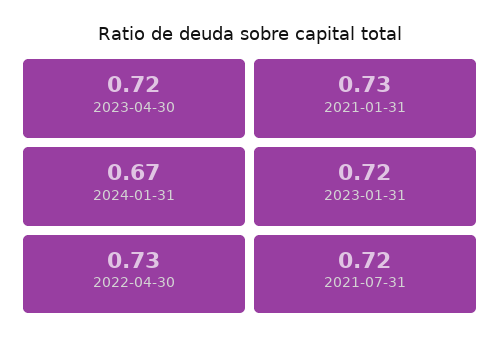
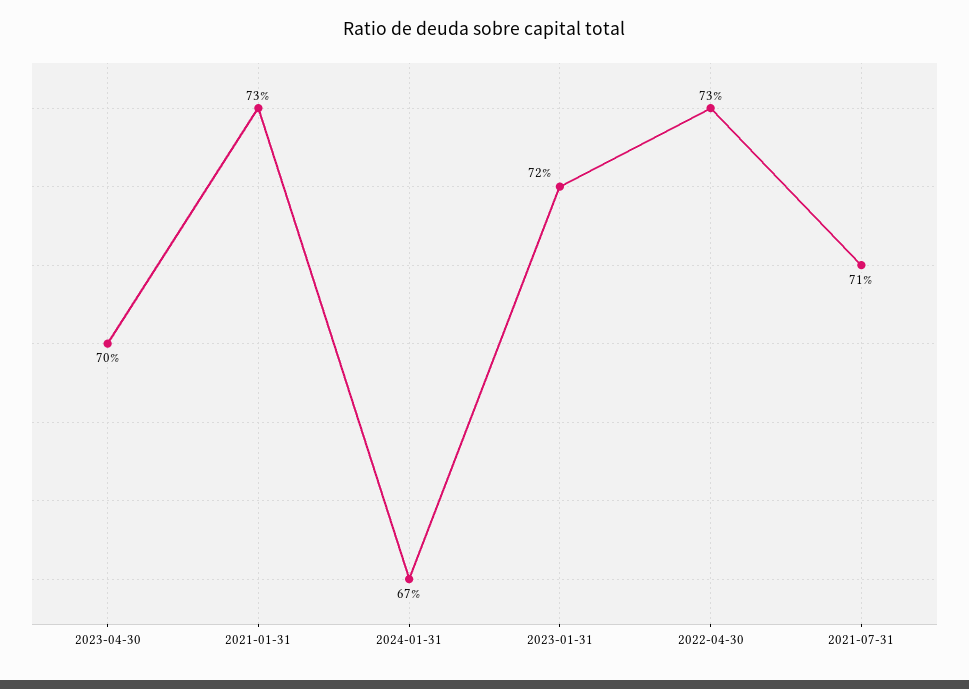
2023-04-30: 0.72 -> 0.7
2021-07-31: 0.72 -> 0.71

